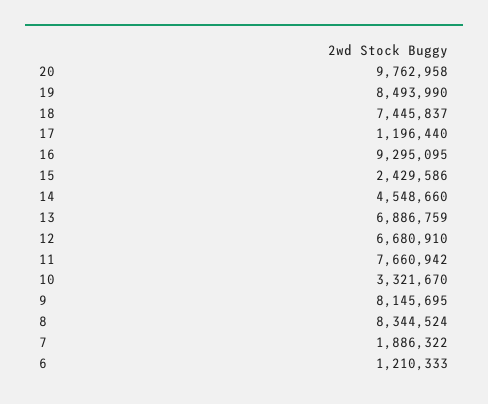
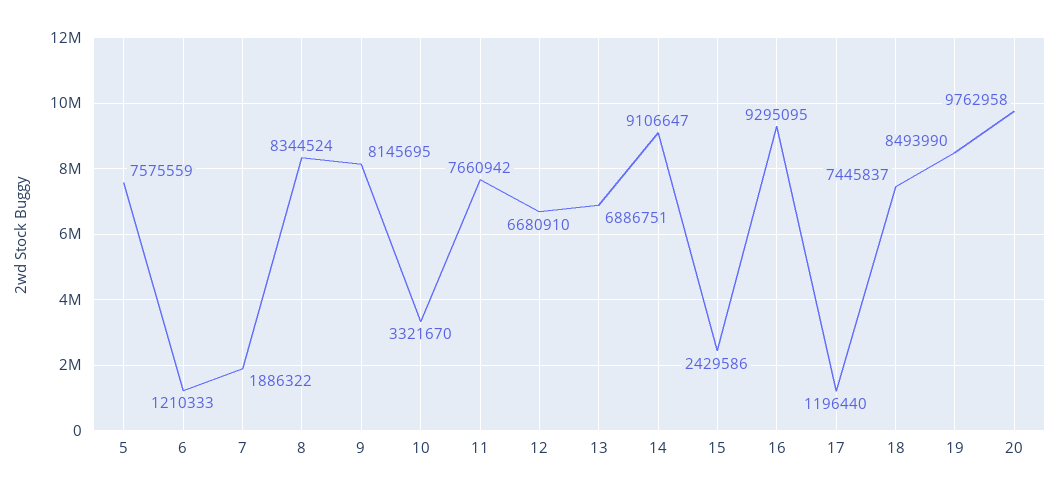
14: 4548660 -> 9106647
13: 6886759 -> 6886751
5: none -> 7575559

